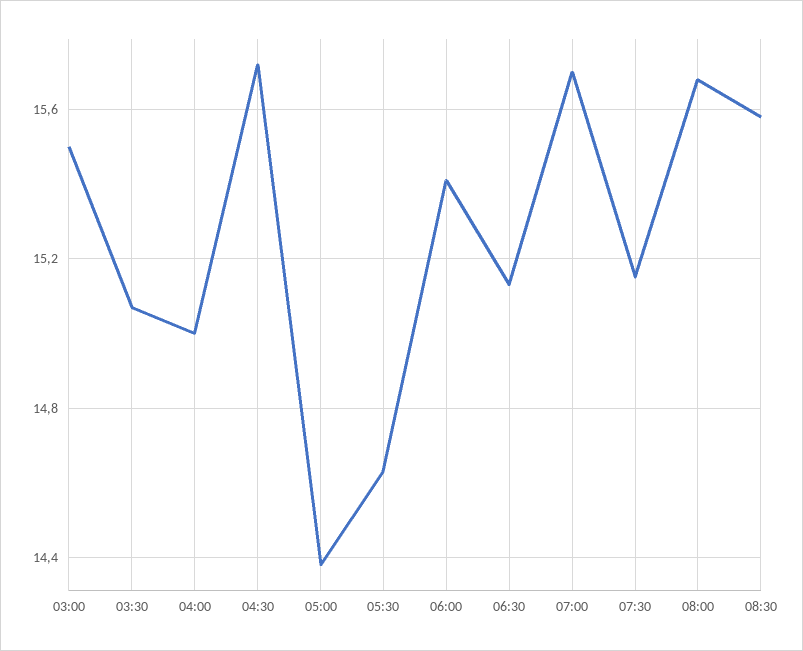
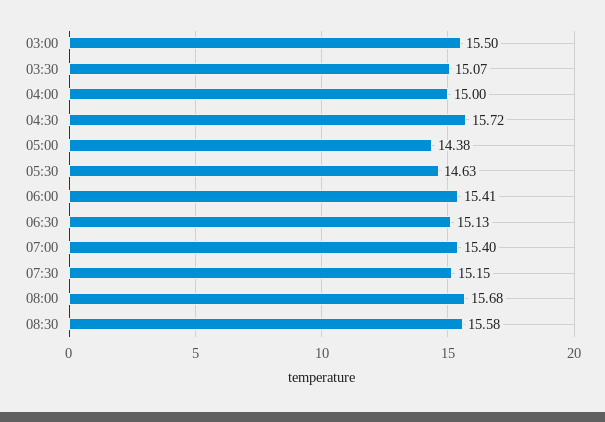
07:00: 15.7 -> 15.4

